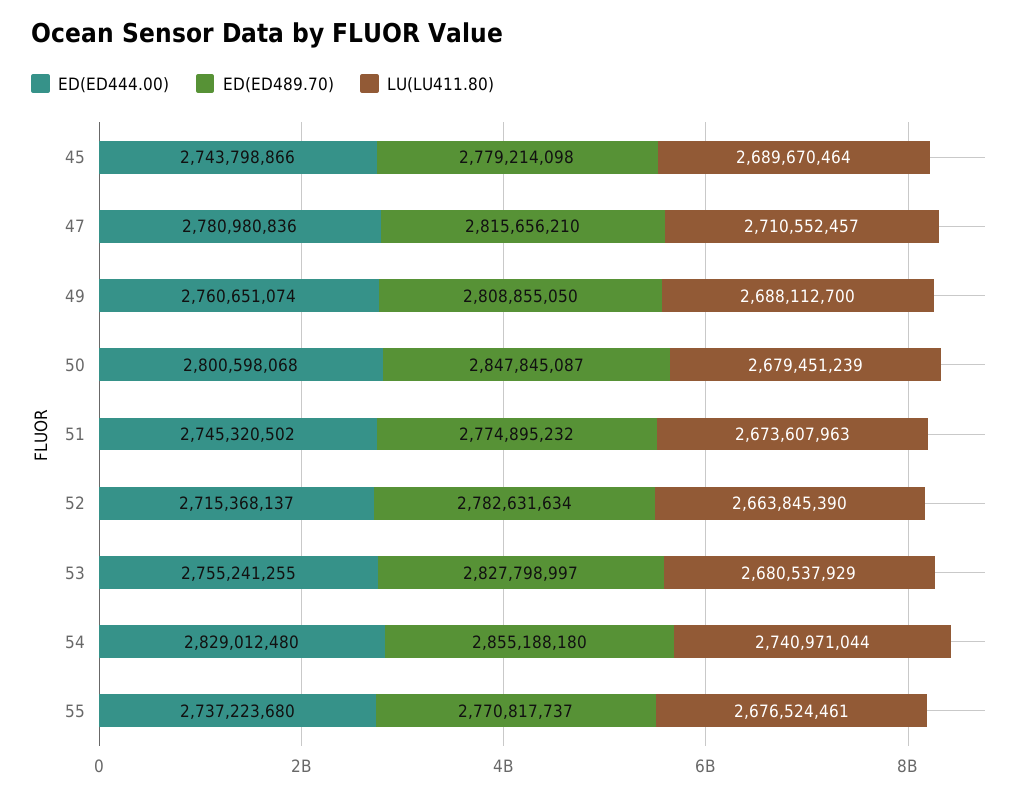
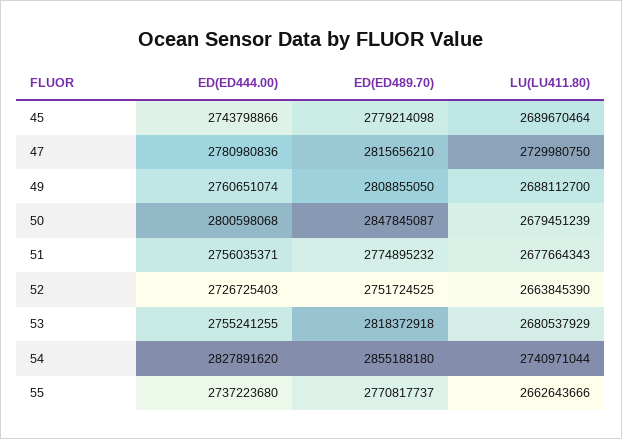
LU(LU411.80), 47: 2710552457 -> 2729980750
ED(ED444.00), 51: 2745320502 -> 2756035371
LU(LU411.80), 51: 2673607963 -> 2677664343
ED(ED444.00), 52: 2715368137 -> 2726725403
ED(ED489.70), 52: 2782631634 -> 2751724525
ED(ED489.70), 53: 2827798997 -> 2818372918
ED(ED444.00), 54: 2829012480 -> 2827891620
LU(LU411.80), 55: 2676524461 -> 2662643666

